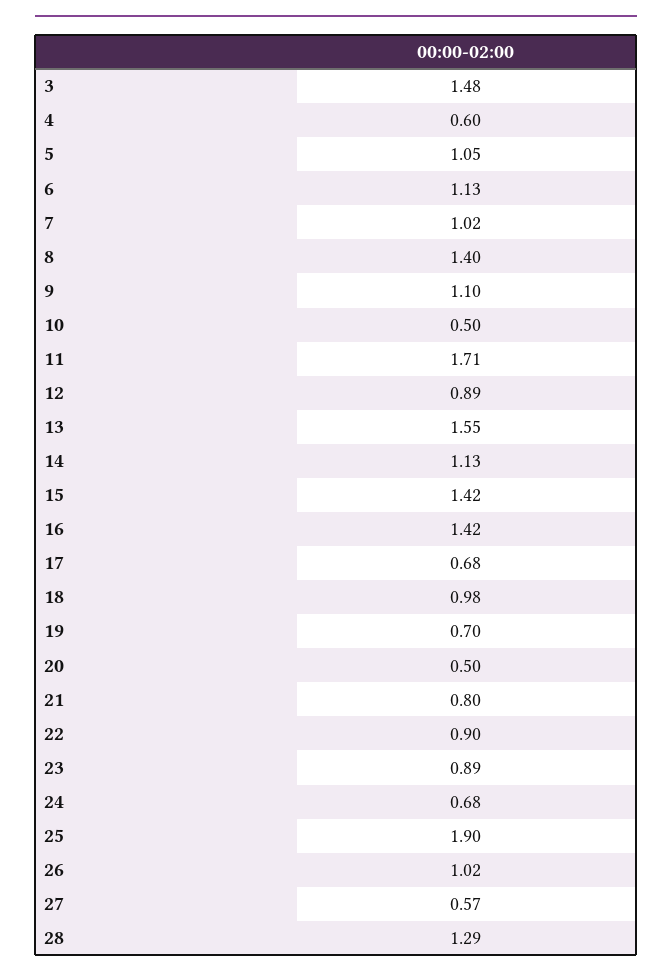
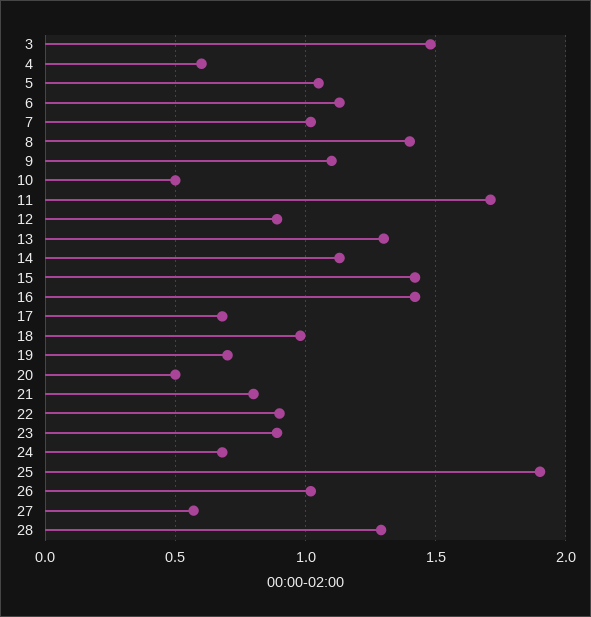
13: 1.55 -> 1.3

